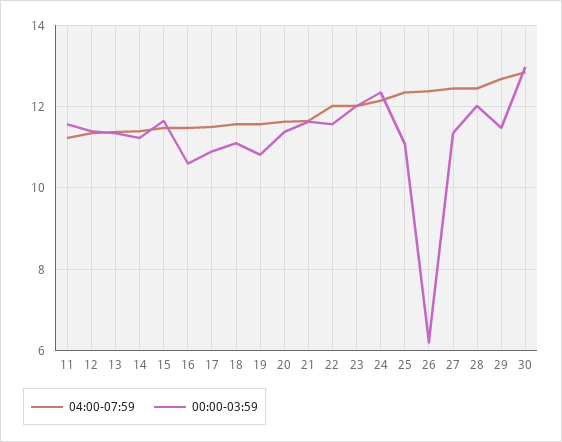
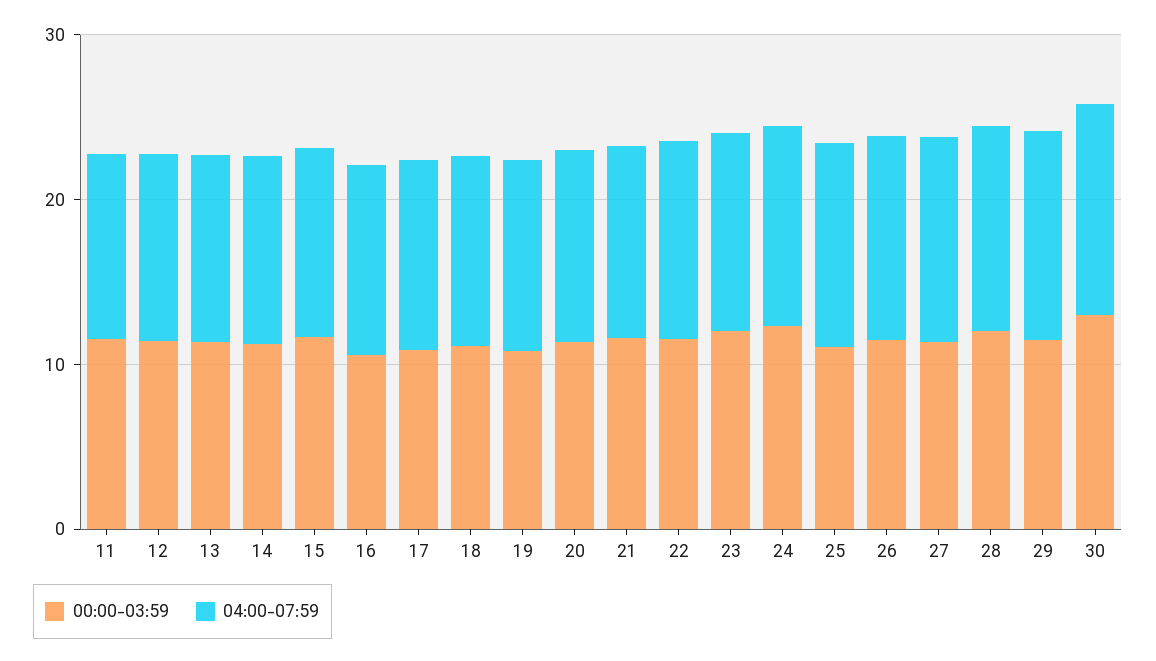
00:00-03:59, 26: 6.2 -> 12

